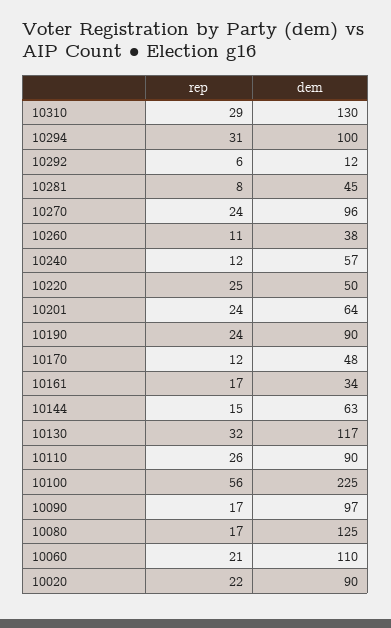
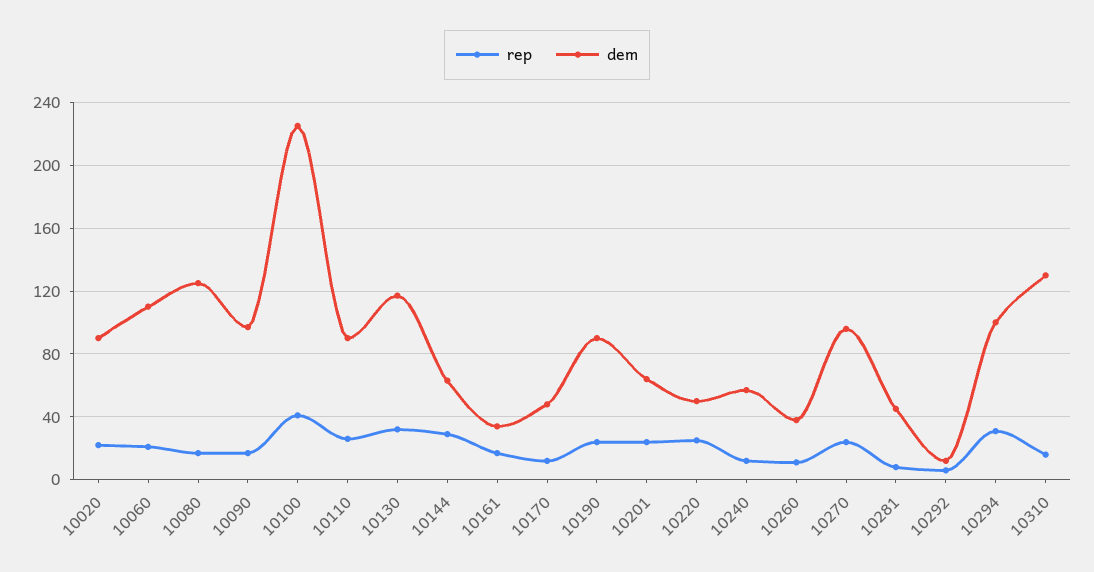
rep, 10310: 29 -> 15
rep, 10144: 15 -> 30
rep, 10100: 56 -> 40

